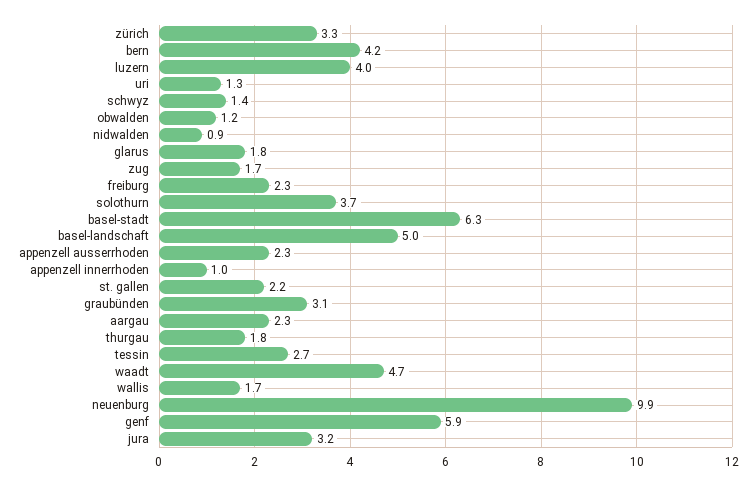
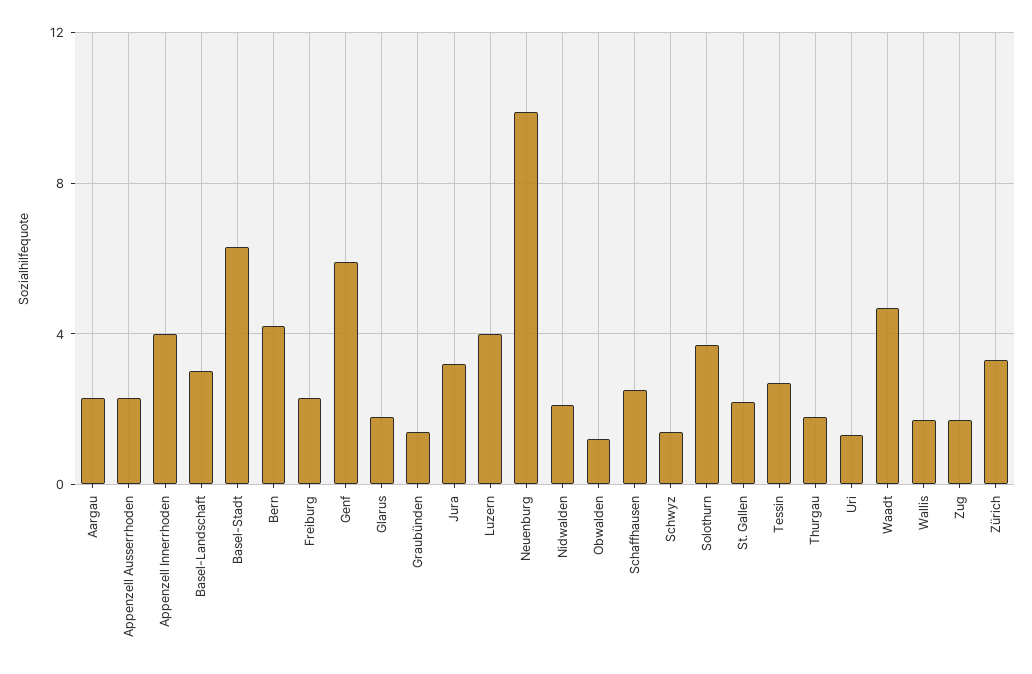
nidwalden: 0.9 -> 2
basel-landschaft: 5 -> 3
appenzell innerrhoden: 1 -> 4
graubünden: 3.1 -> 1.5
Schaffhausen: none -> 2.5

